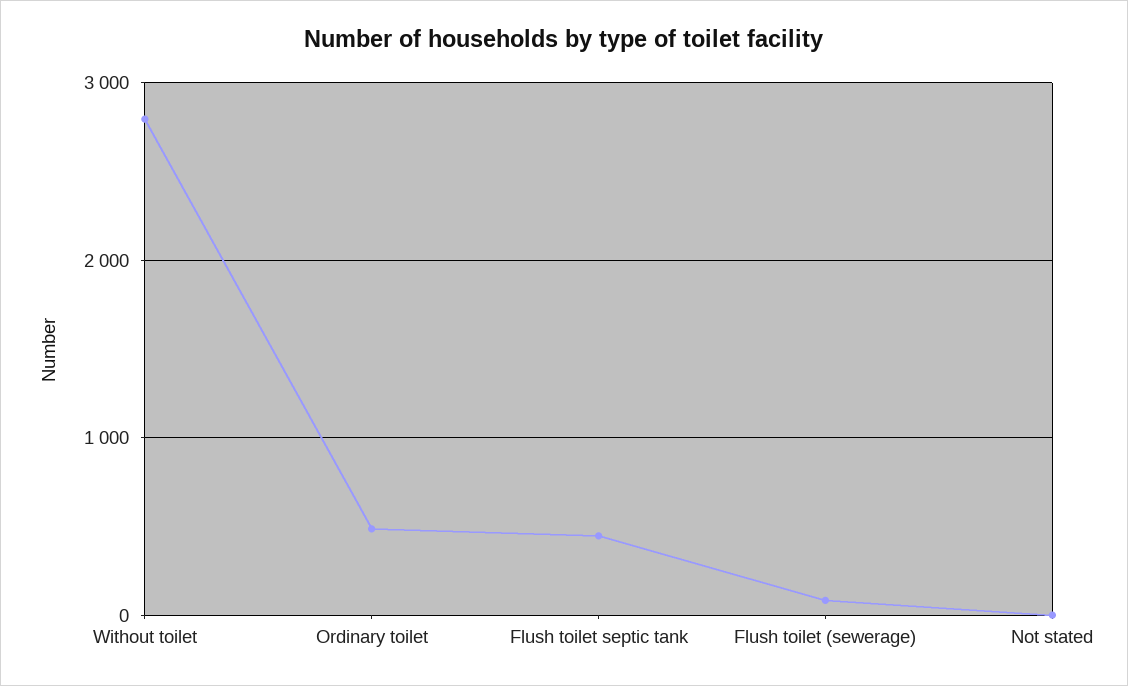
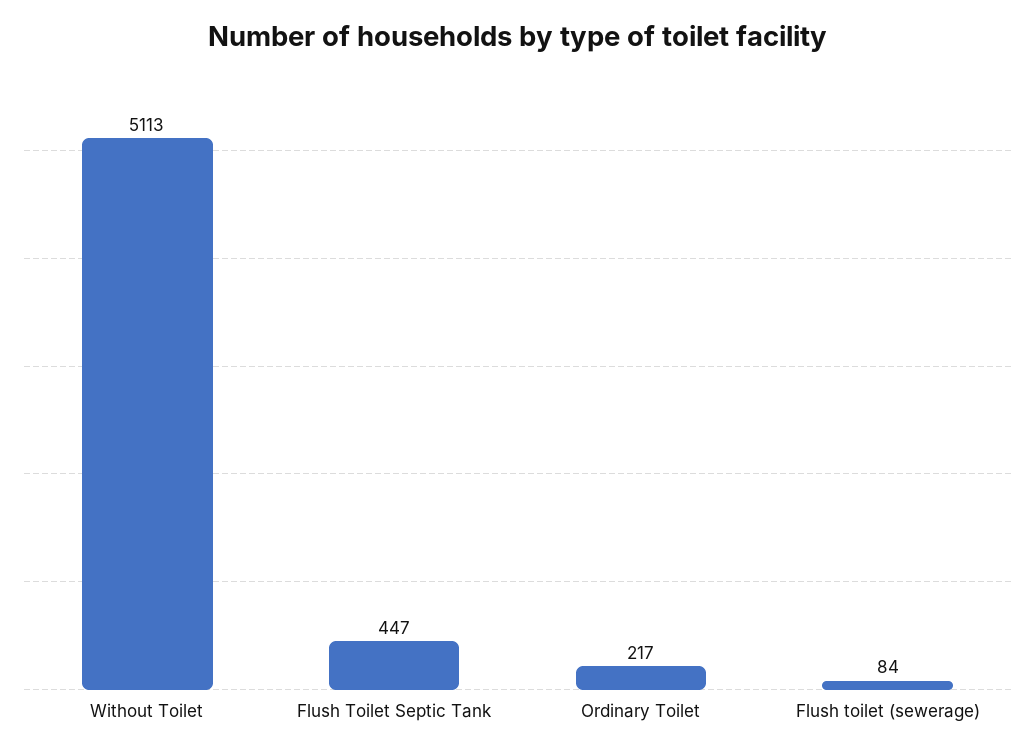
Without toilet: 2800 -> 5113
Ordinary toilet: 500 -> 217
Not stated: 0 -> none

